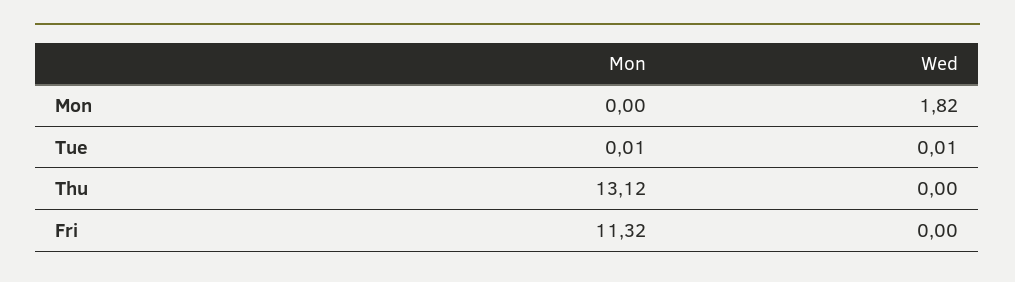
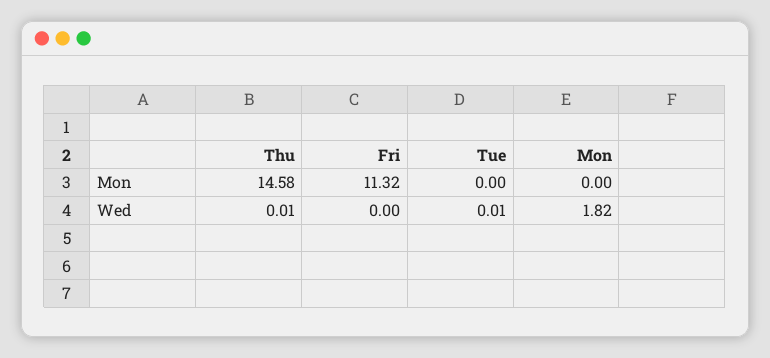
Mon, Tue: 0.01 -> 0
Mon, Thu: 13.12 -> 14.58
Wed, Thu: 0 -> 0.01

